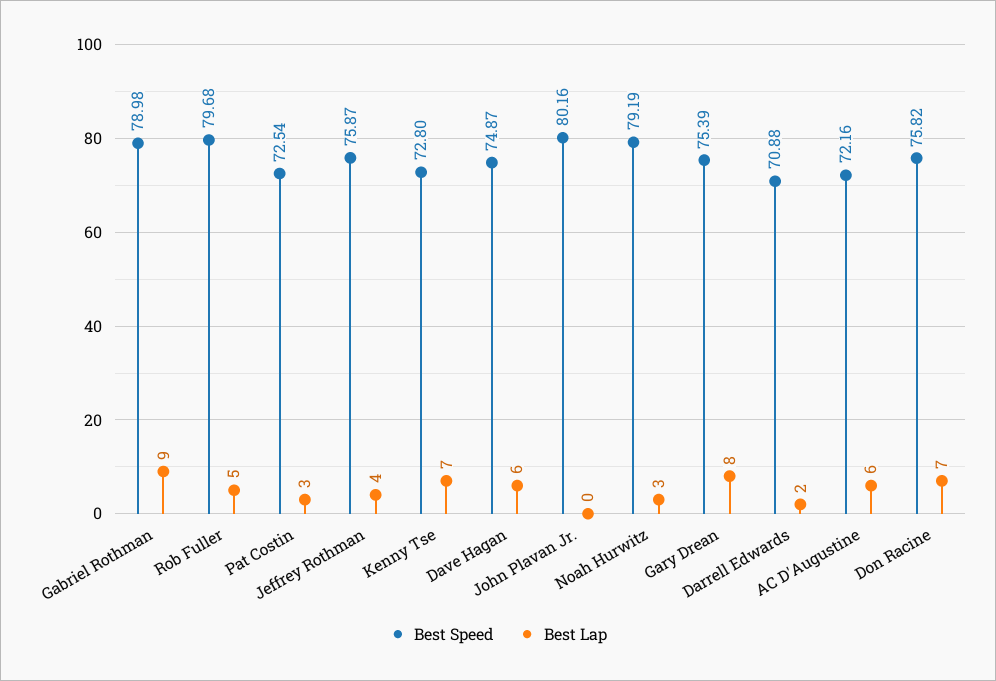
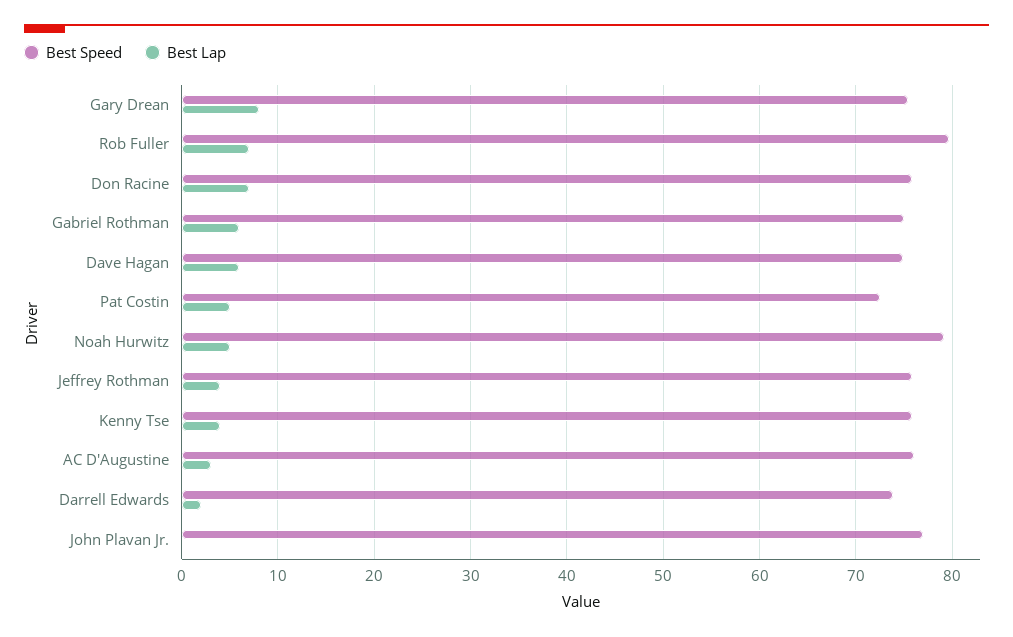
Best Speed, Gabriel Rothman: 78.98 -> 75
Best Lap, Gabriel Rothman: 9 -> 6
Best Lap, Rob Fuller: 5 -> 7
Best Lap, Pat Costin: 3 -> 5
Best Speed, Kenny Tse: 72.8 -> 76
Best Lap, Kenny Tse: 7 -> 4
Best Speed, John Plavan Jr.: 80.16 -> 77
Best Lap, Noah Hurwitz: 3 -> 5
Best Speed, Darrell Edwards: 70.88 -> 74
Best Speed, AC D'Augustine: 72.16 -> 76
Best Lap, AC D'Augustine: 6 -> 3

